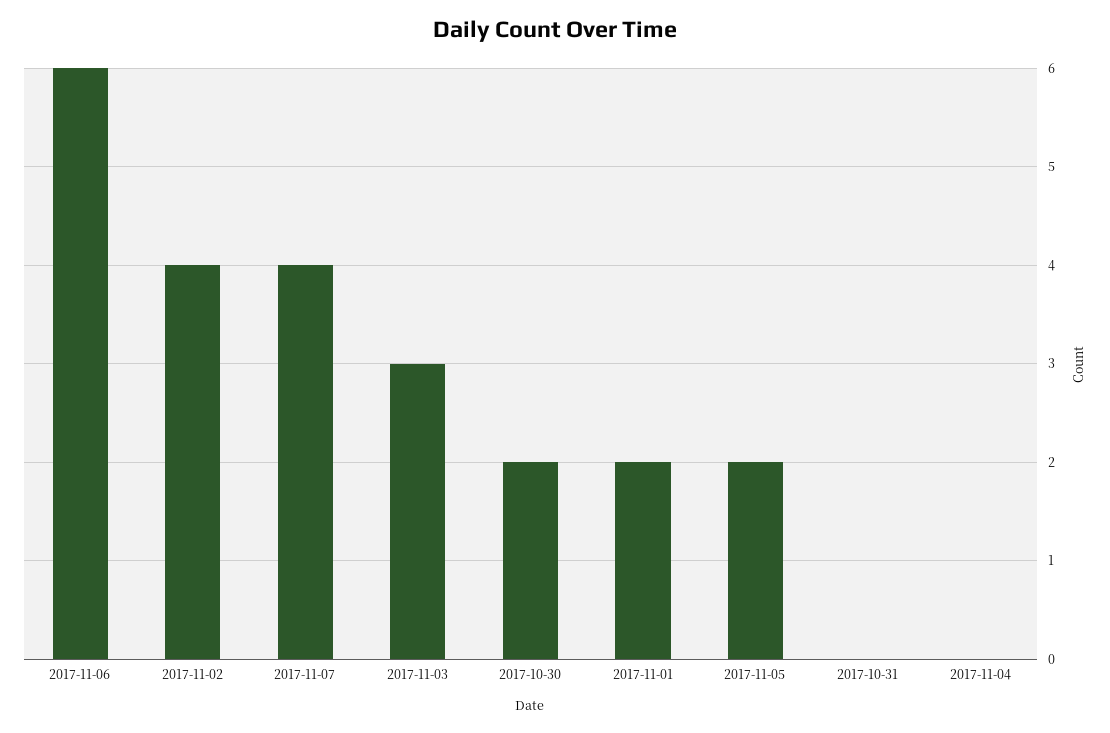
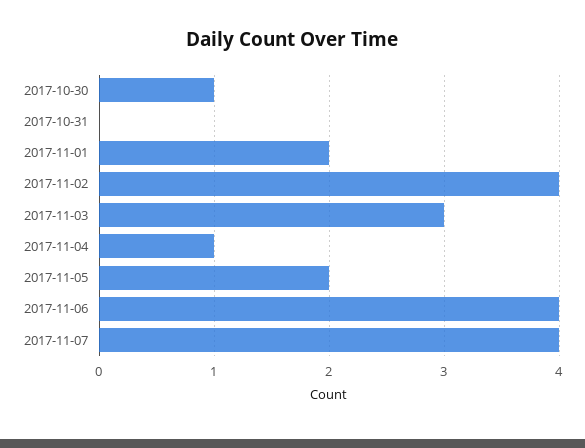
2017-11-06: 6 -> 4
2017-10-30: 2 -> 1
2017-11-04: 0 -> 1

